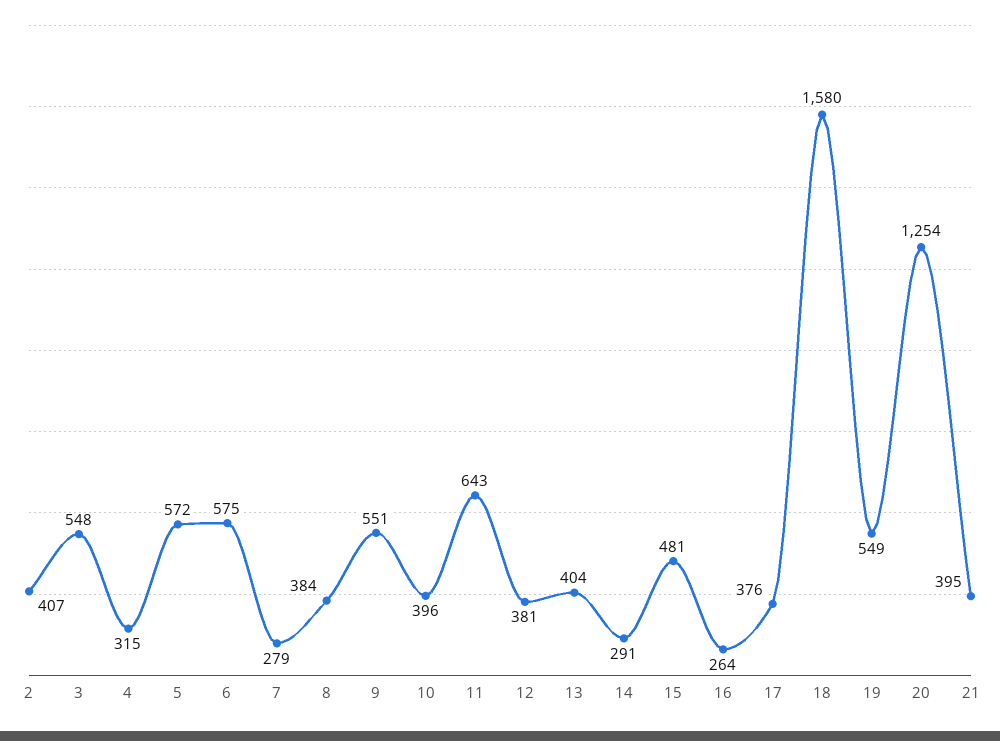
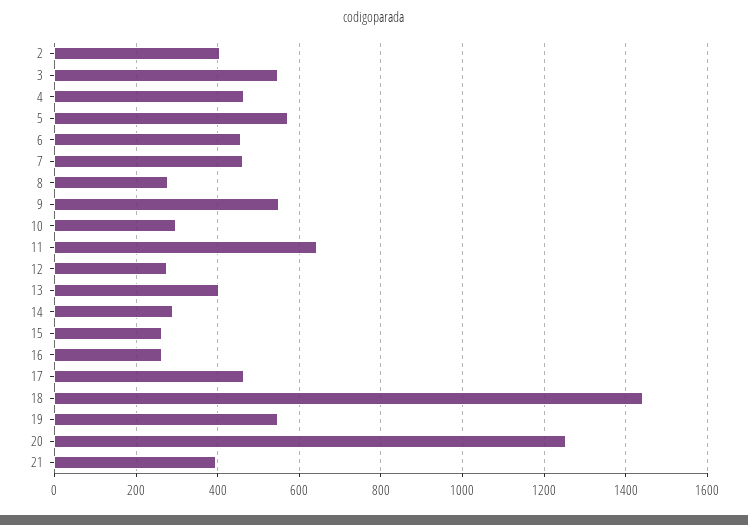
4: 315 -> 460
6: 575 -> 460
7: 279 -> 460
8: 384 -> 280
10: 396 -> 300
12: 381 -> 280
15: 481 -> 260
17: 376 -> 460
18: 1580 -> 1440

